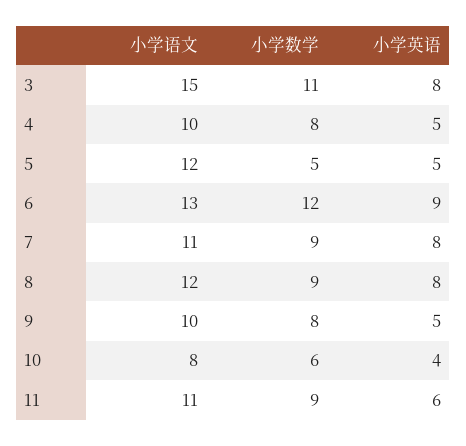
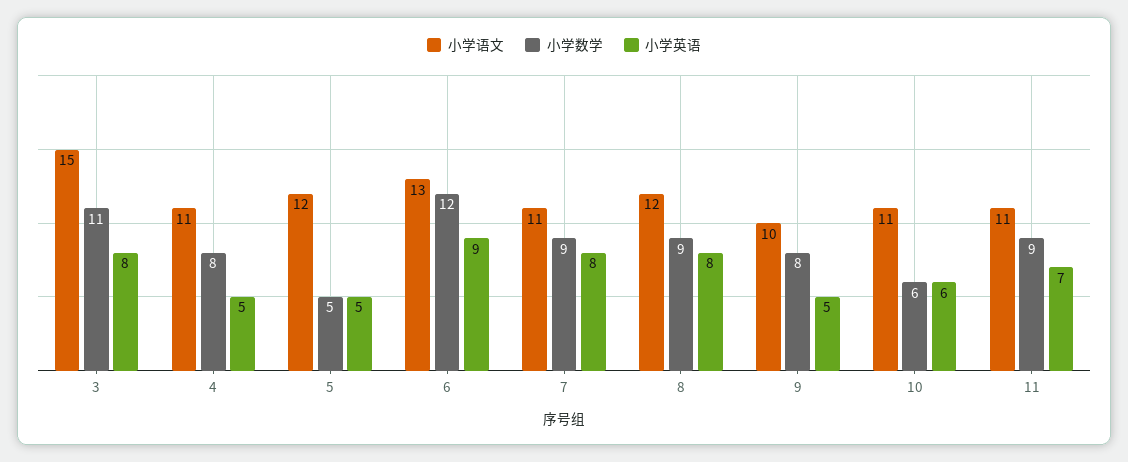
小学语文, 4: 10 -> 11
小学语文, 10: 8 -> 11
小学英语, 10: 4 -> 6
小学英语, 11: 6 -> 7

